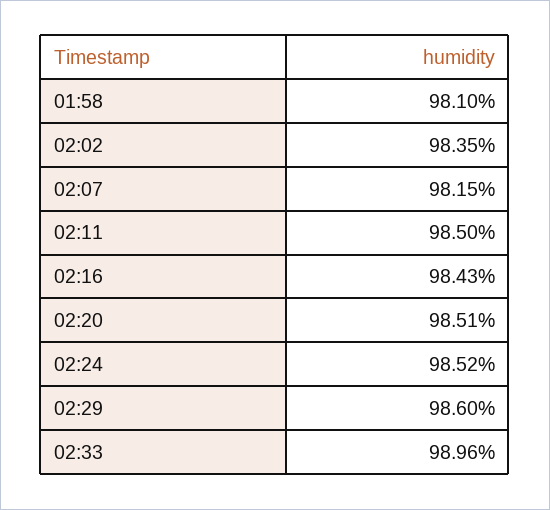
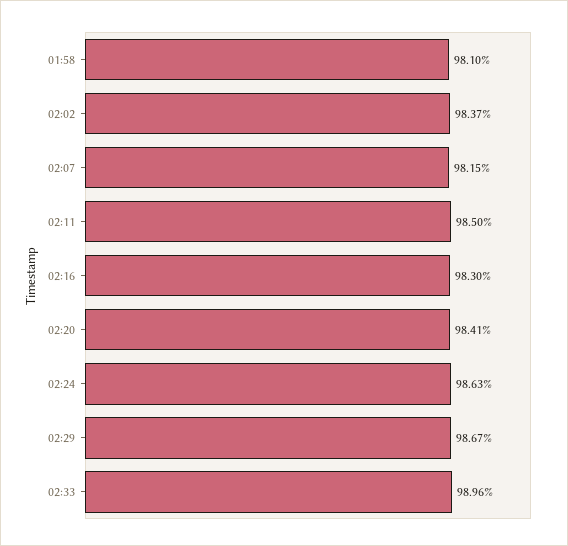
02:02: 98.35 -> 98.37
02:16: 98.43 -> 98.3
02:20: 98.51 -> 98.41
02:24: 98.52 -> 98.63
02:29: 98.6 -> 98.67

